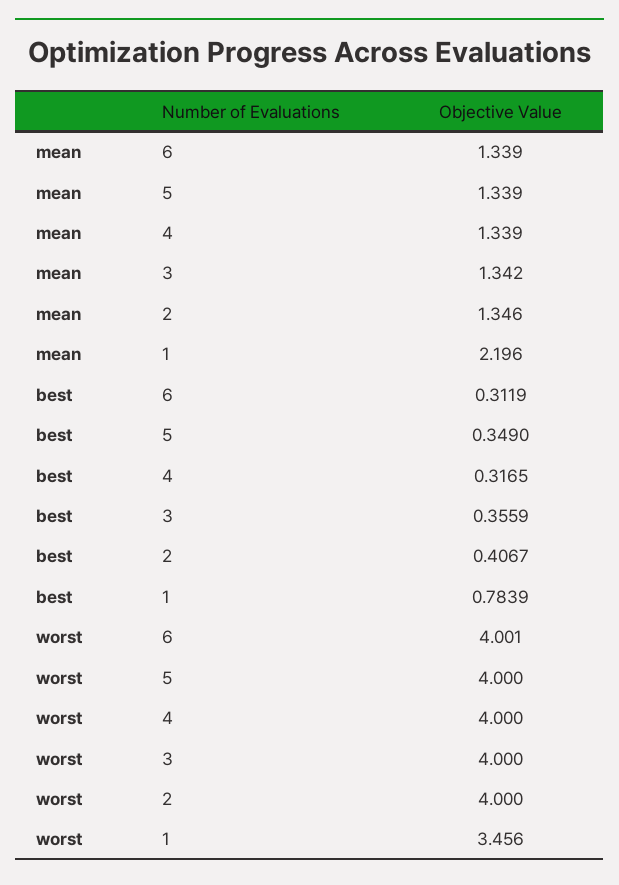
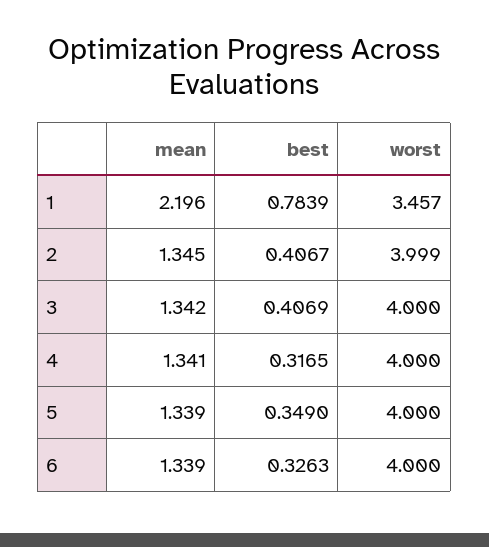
mean, 4: 1.339 -> 1.341
mean, 2: 1.346 -> 1.345
best, 6: 0.3119 -> 0.3263
best, 3: 0.3559 -> 0.4069
worst, 6: 4.001 -> 4
worst, 2: 4 -> 3.999
worst, 1: 3.456 -> 3.457

